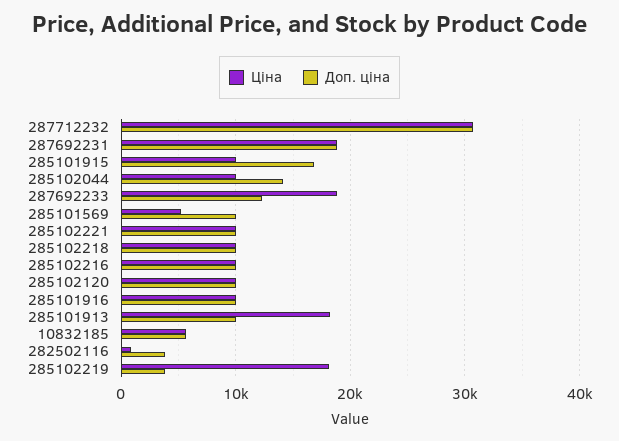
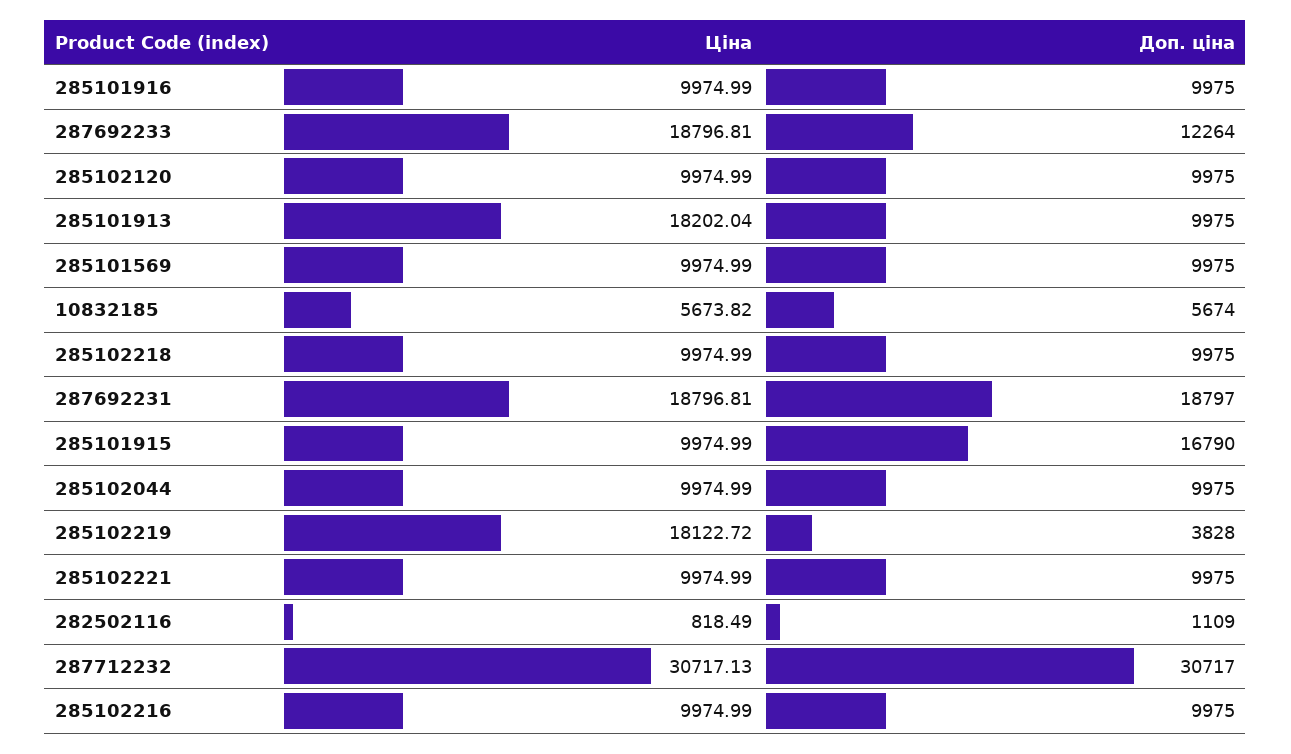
Доп. ціна, 285102044: 14000 -> 9975
Ціна, 285101569: 5000 -> 9974.99
Доп. ціна, 282502116: 4000 -> 1109

